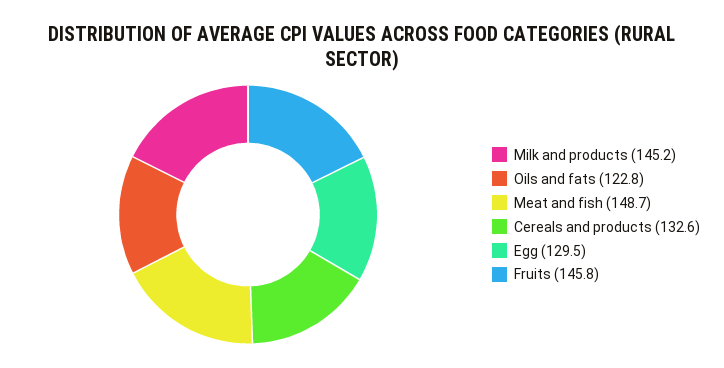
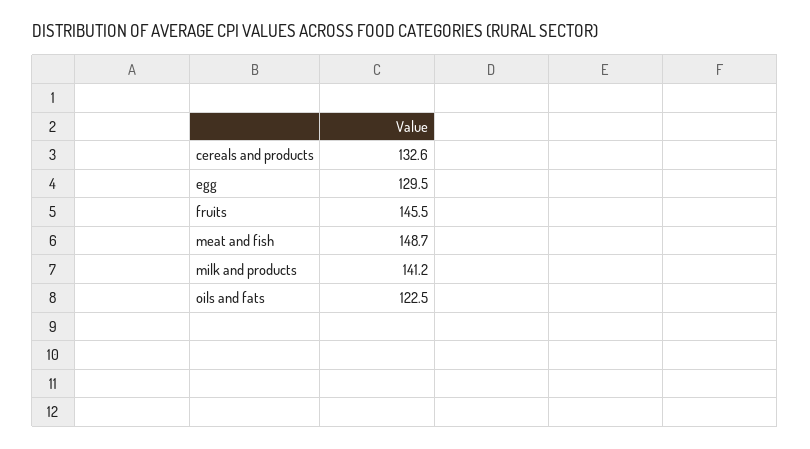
Milk and products: 145.2 -> 141.2
Oils and fats: 122.8 -> 122.5
Fruits: 145.8 -> 145.5

